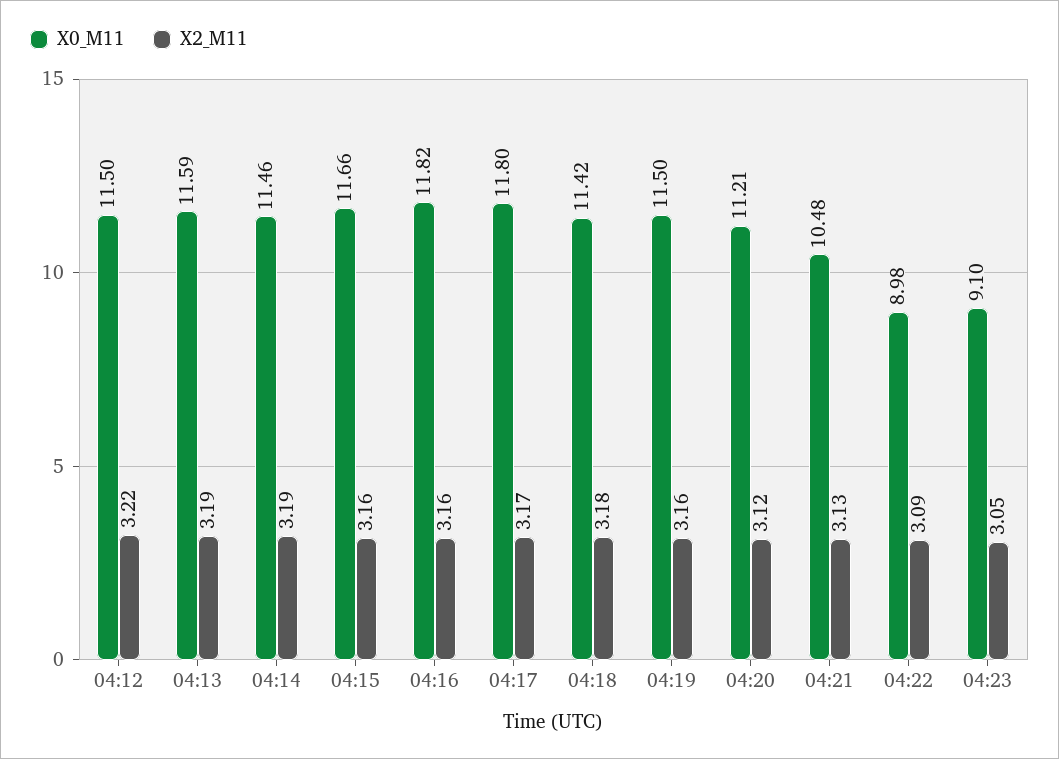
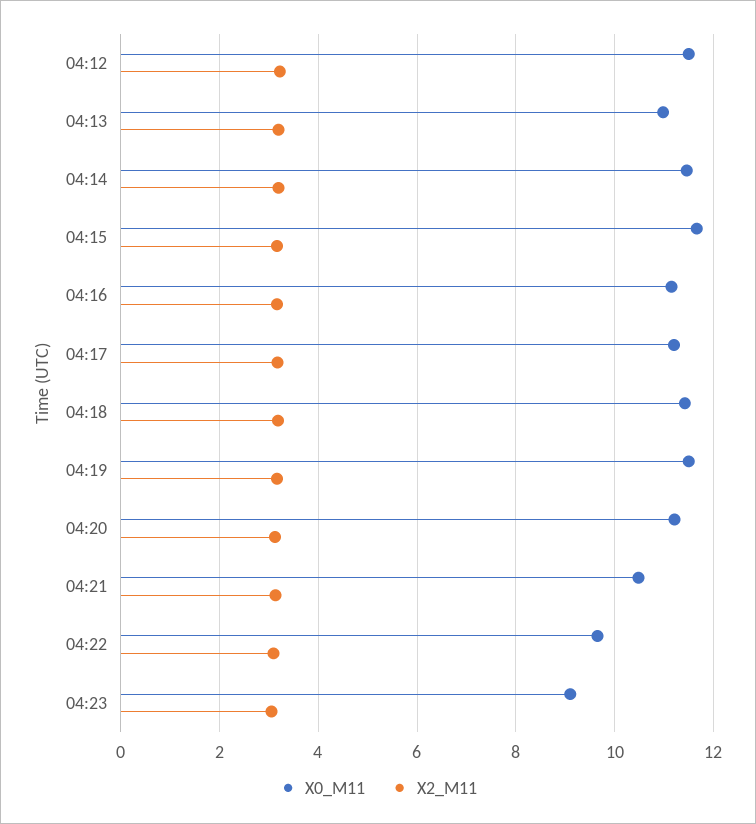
X0_M11, 04:13: 11.59 -> 11
X0_M11, 04:16: 11.82 -> 11.2
X0_M11, 04:17: 11.8 -> 11.2
X0_M11, 04:22: 8.98 -> 9.6

